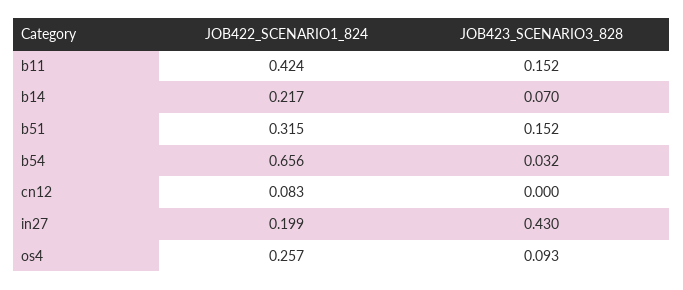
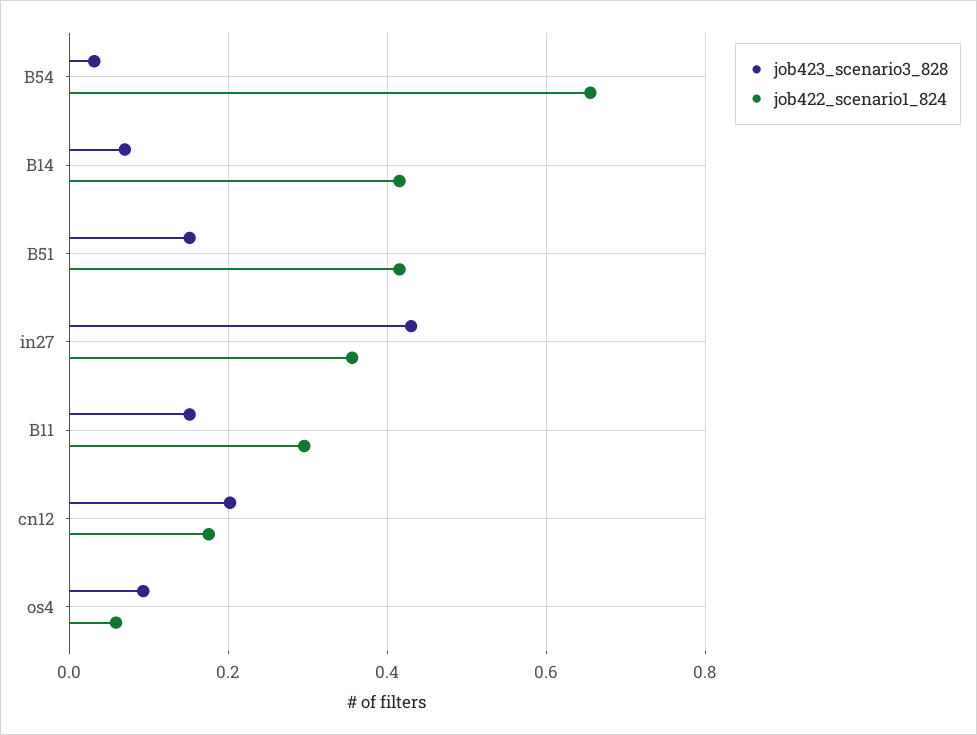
JOB422_SCENARIO1_824, b11: 0.424 -> 0.3
JOB422_SCENARIO1_824, b14: 0.217 -> 0.42
JOB422_SCENARIO1_824, b51: 0.315 -> 0.42
JOB422_SCENARIO1_824, cn12: 0.083 -> 0.18
JOB423_SCENARIO3_828, cn12: 0 -> 0.2
JOB422_SCENARIO1_824, in27: 0.199 -> 0.36
JOB422_SCENARIO1_824, os4: 0.257 -> 0.06

